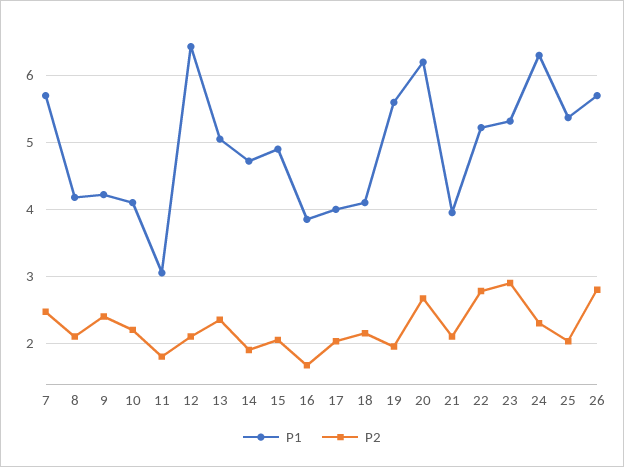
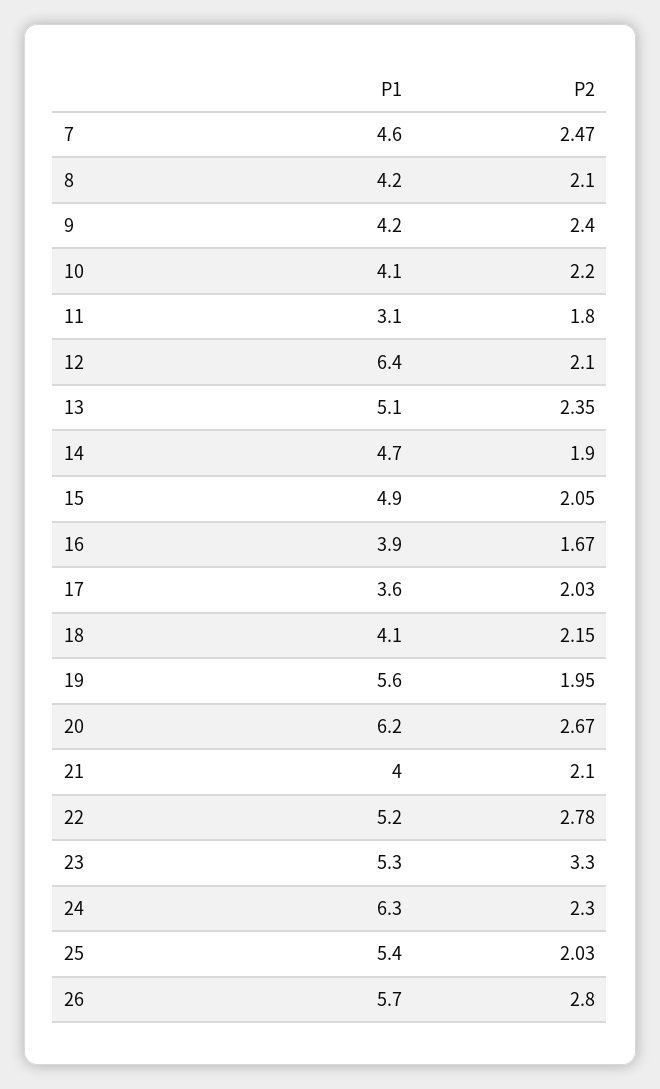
P1, 7: 5.7 -> 4.6
P1, 17: 4 -> 3.6
P2, 23: 2.9 -> 3.3

